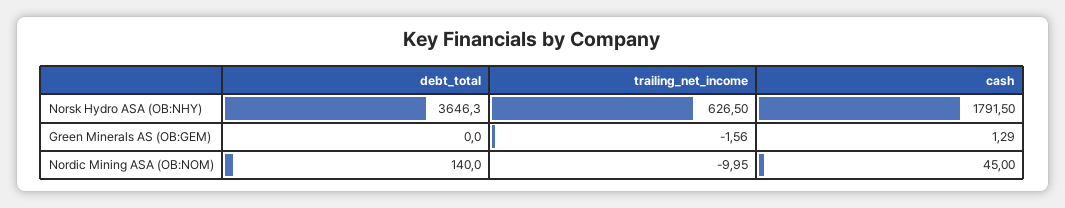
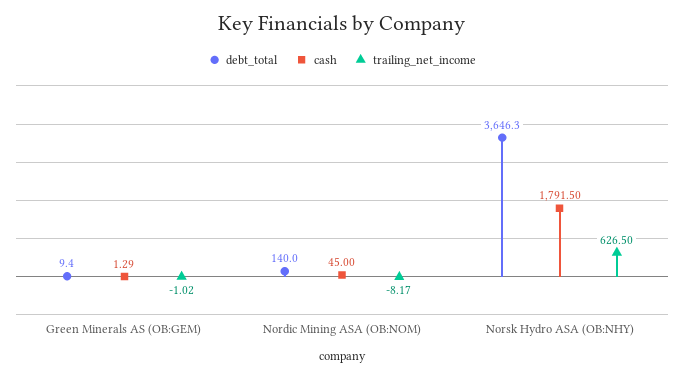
debt_total, Green Minerals AS (OB:GEM): 0 -> 9.4
trailing_net_income, Green Minerals AS (OB:GEM): -1.56 -> -1.02
trailing_net_income, Nordic Mining ASA (OB:NOM): -9.95 -> -8.17

